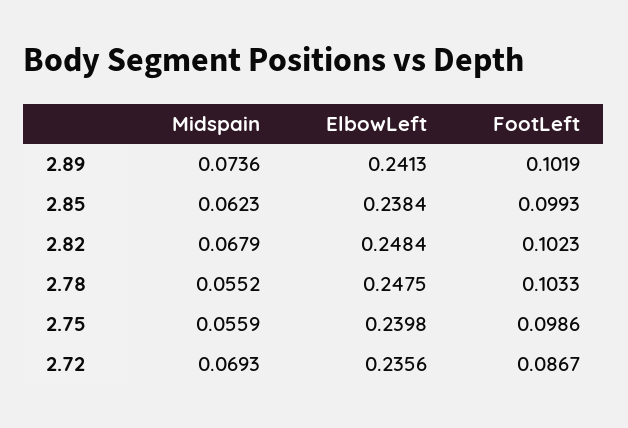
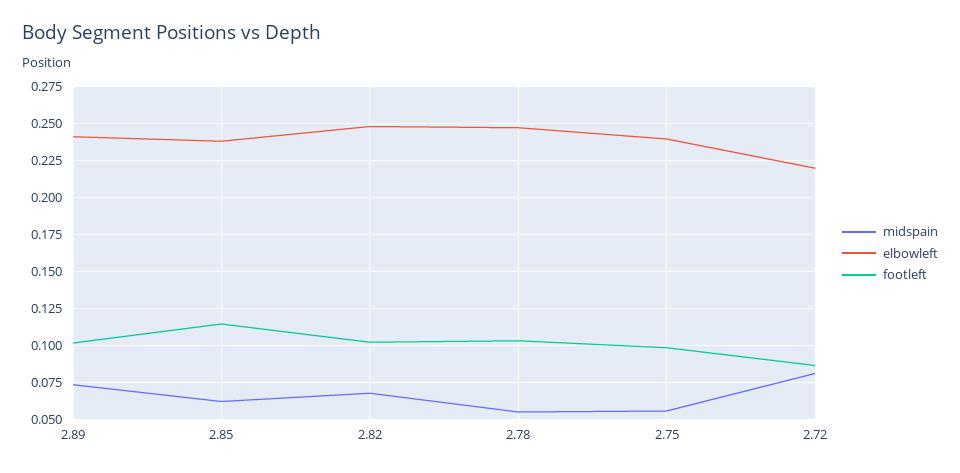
FootLeft, 2.85: 0.0993 -> 0.115
Midspain, 2.72: 0.0693 -> 0.08
ElbowLeft, 2.72: 0.2356 -> 0.22

